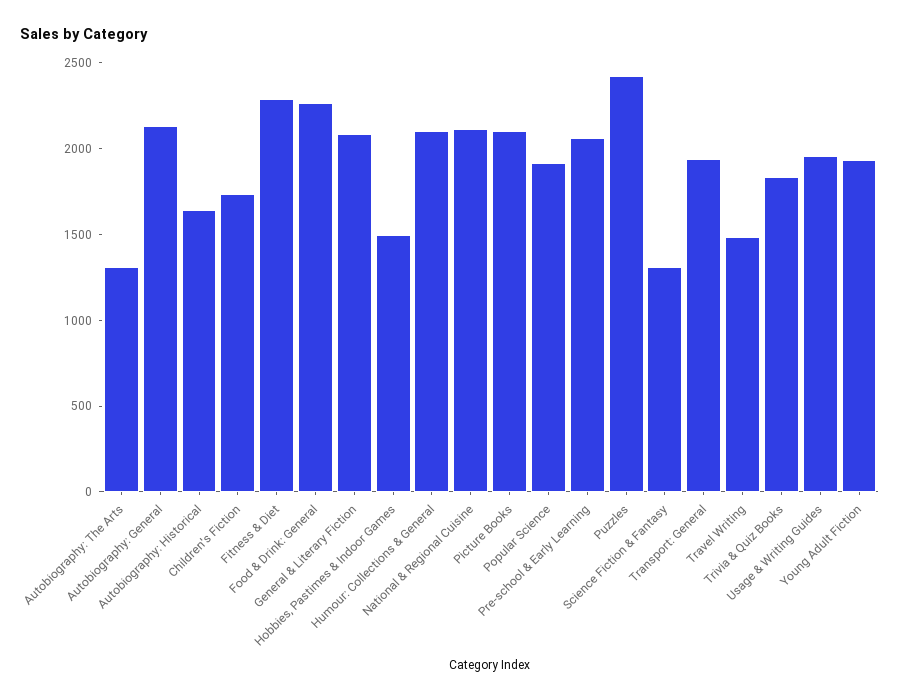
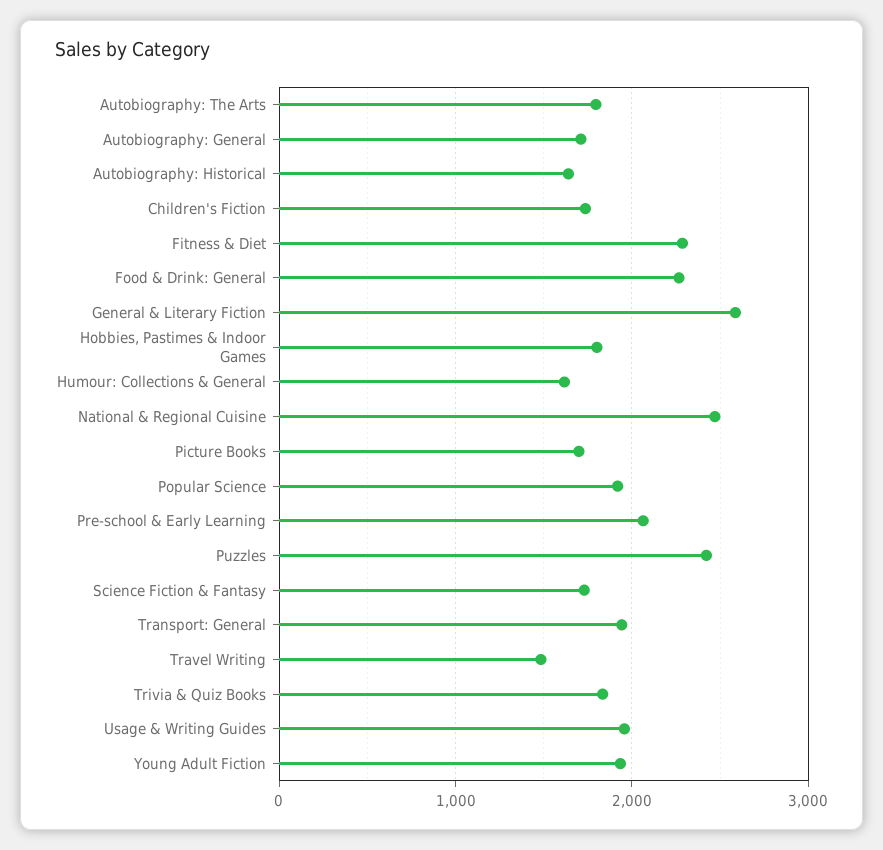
Autobiography: The Arts: 1300 -> 1800
Autobiography: General: 2100 -> 1700
General & Literary Fiction: 2100 -> 2600
Hobbies, Pastimes & Indoor Games: 1500 -> 1800
Humour: Collections & General: 2100 -> 1600
National & Regional Cuisine: 2100 -> 2500
Picture Books: 2100 -> 1700
Science Fiction & Fantasy: 1300 -> 1700

